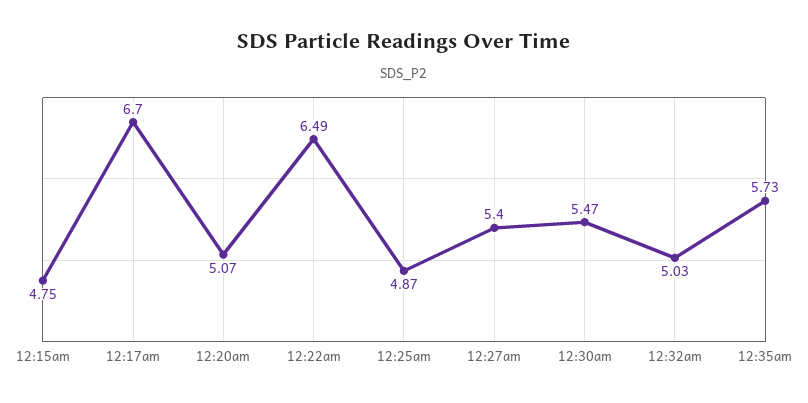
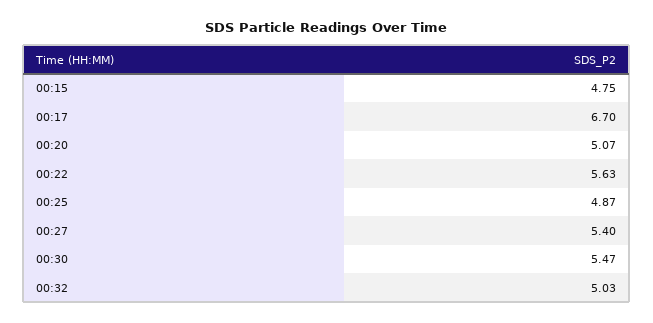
12:22am: 6.49 -> 5.63
12:35am: 5.73 -> none

